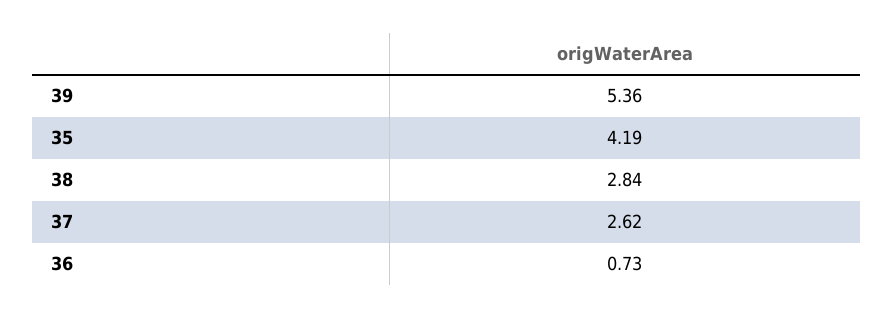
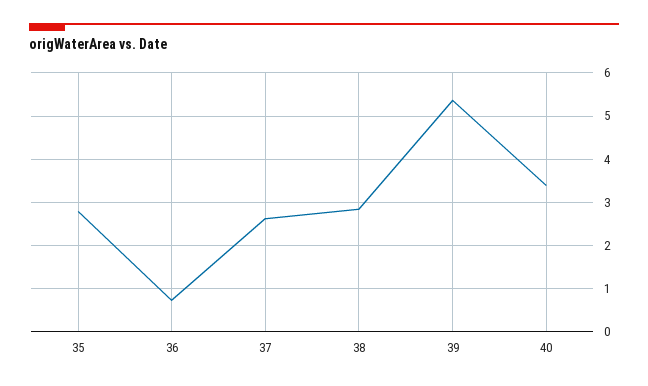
35: 4.19 -> 2.8
40: none -> 3.4

